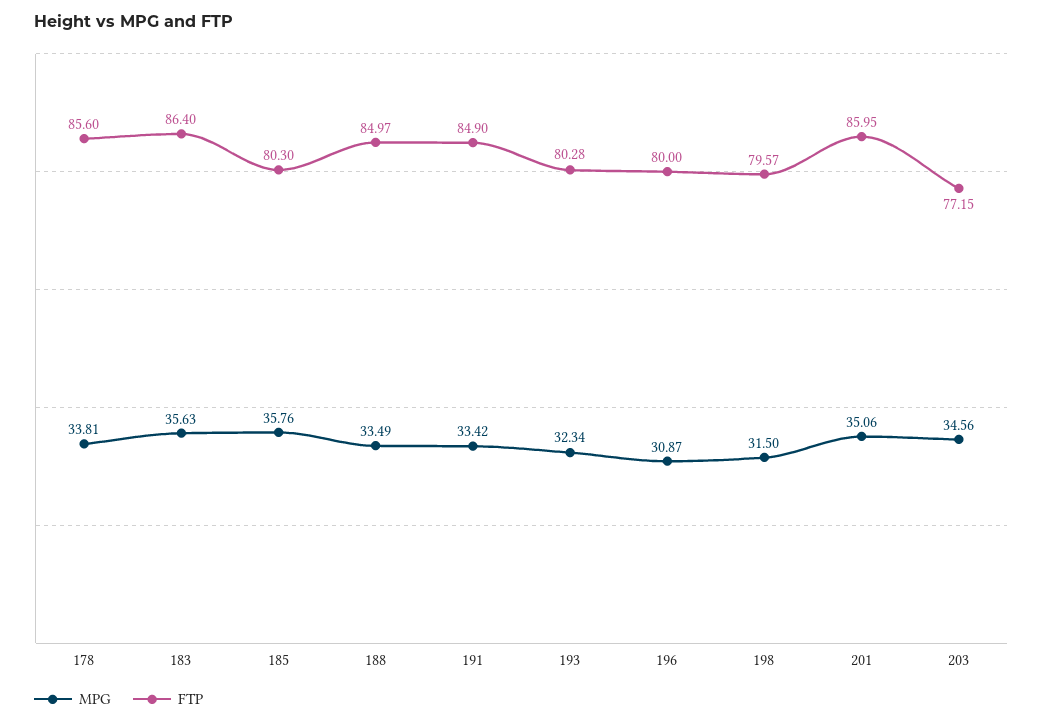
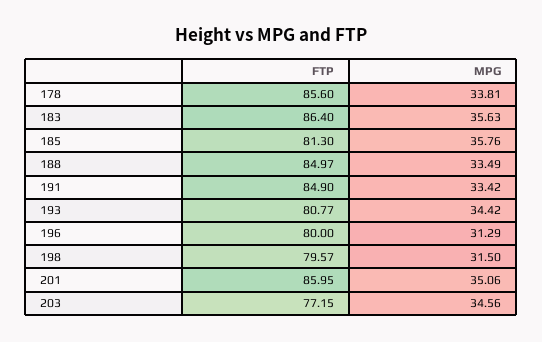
FTP, 185: 80.3 -> 81.3
MPG, 193: 32.34 -> 34.42
FTP, 193: 80.28 -> 80.77
MPG, 196: 30.87 -> 31.29

